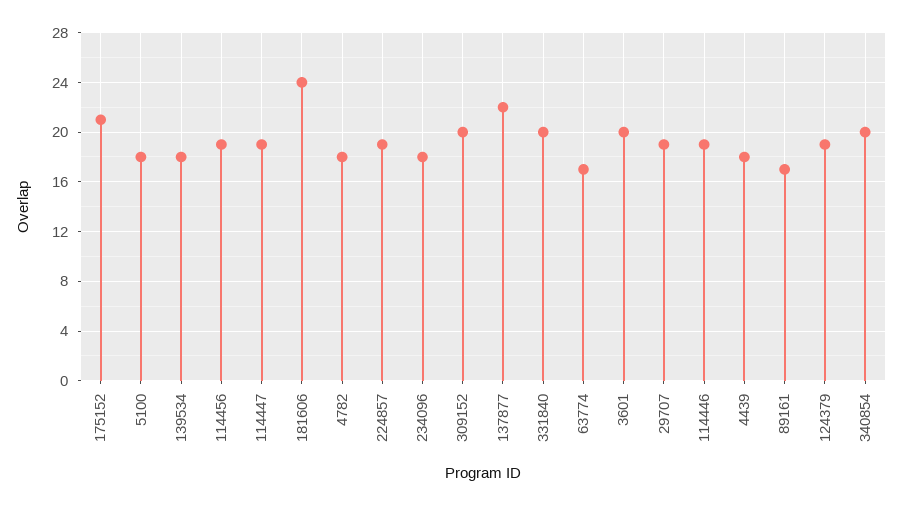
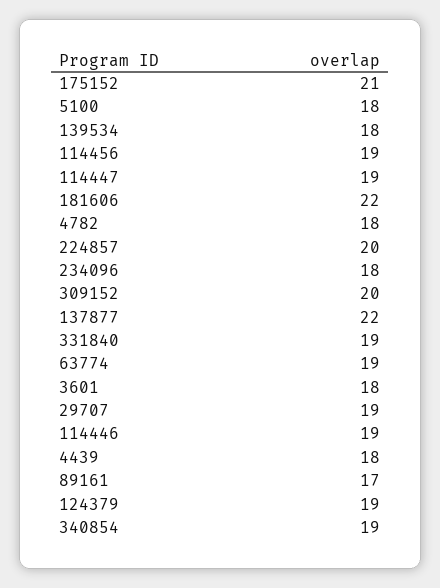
181606: 24 -> 22
224857: 19 -> 20
331840: 20 -> 19
63774: 17 -> 19
3601: 20 -> 18
340854: 20 -> 19

